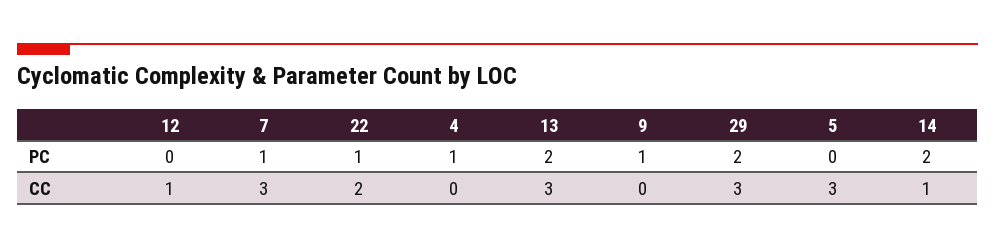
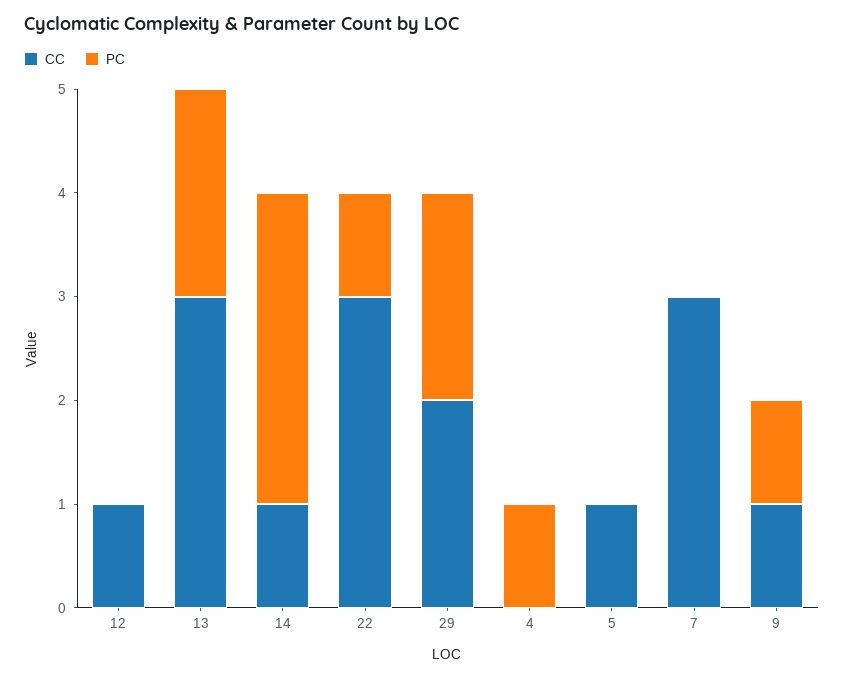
PC, 7: 1 -> 0
PC, 14: 2 -> 3
CC, 22: 2 -> 3
CC, 9: 0 -> 1
CC, 29: 3 -> 2
CC, 5: 3 -> 1

